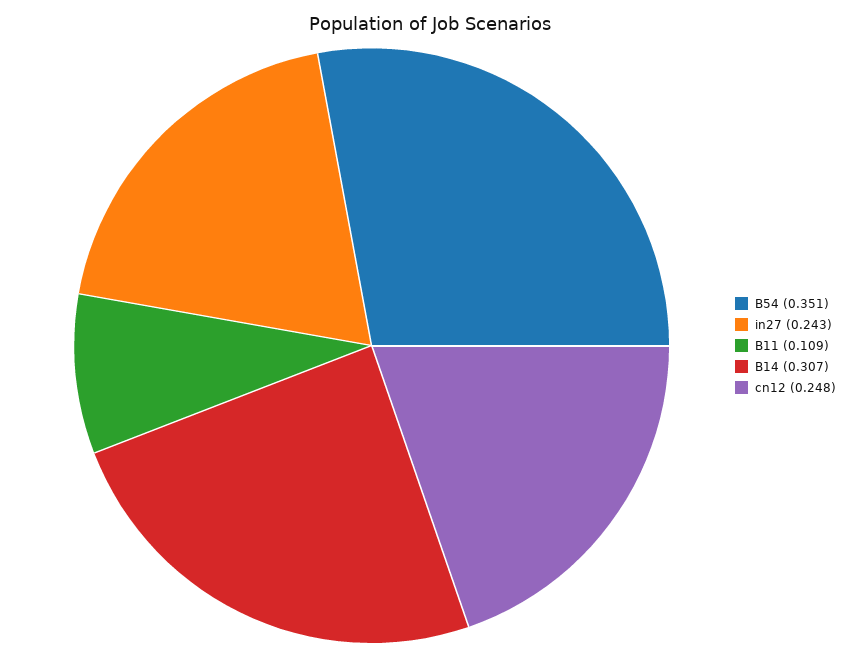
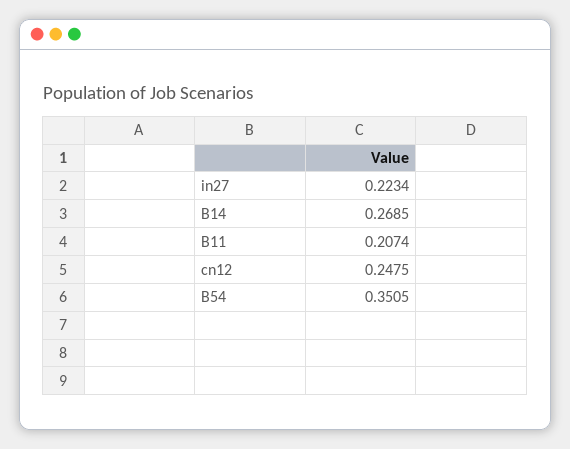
in27: 0.243 -> 0.2234
B11: 0.109 -> 0.2074
B14: 0.307 -> 0.2685

